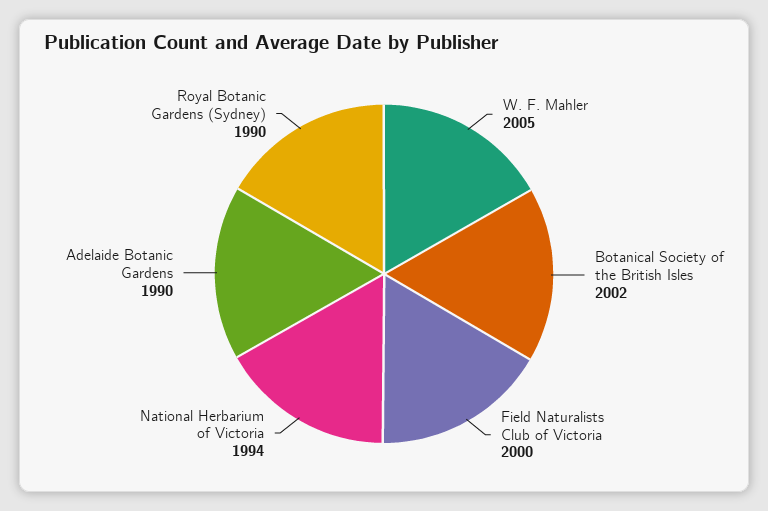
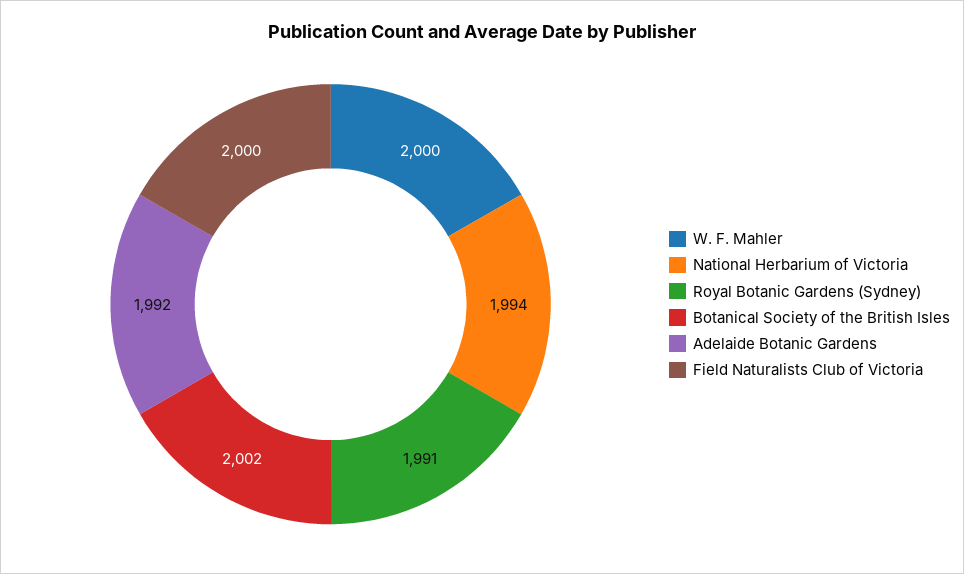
W. F. Mahler: 2005 -> 2000
Adelaide Botanic Gardens: 1990 -> 1992
Royal Botanic Gardens (Sydney): 1990 -> 1991

